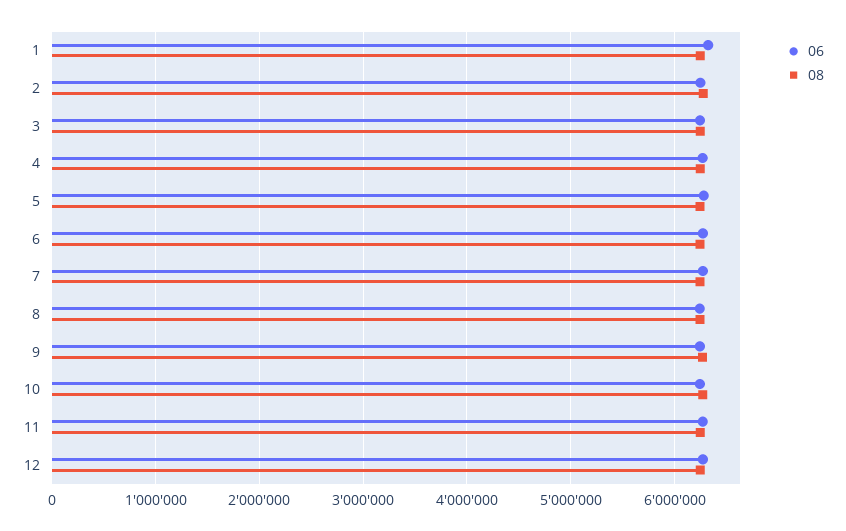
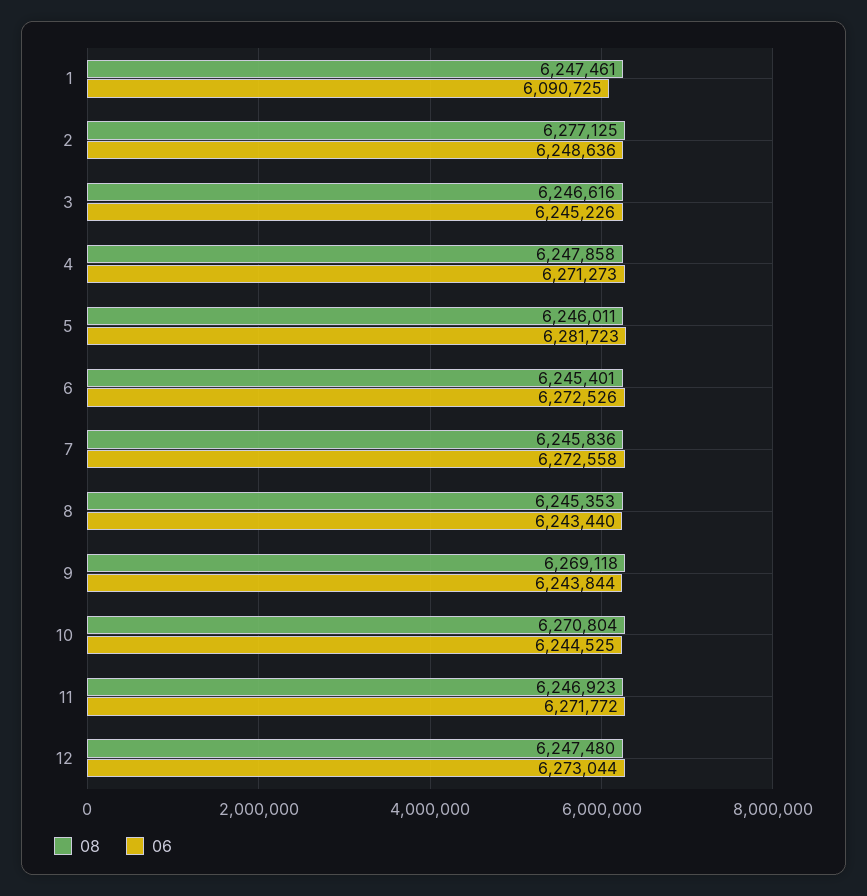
06, 1: 6300000 -> 6090725

